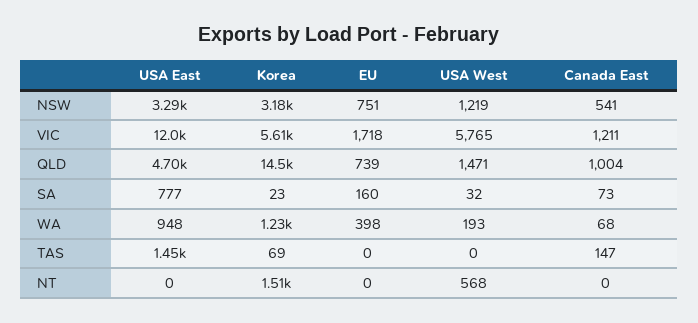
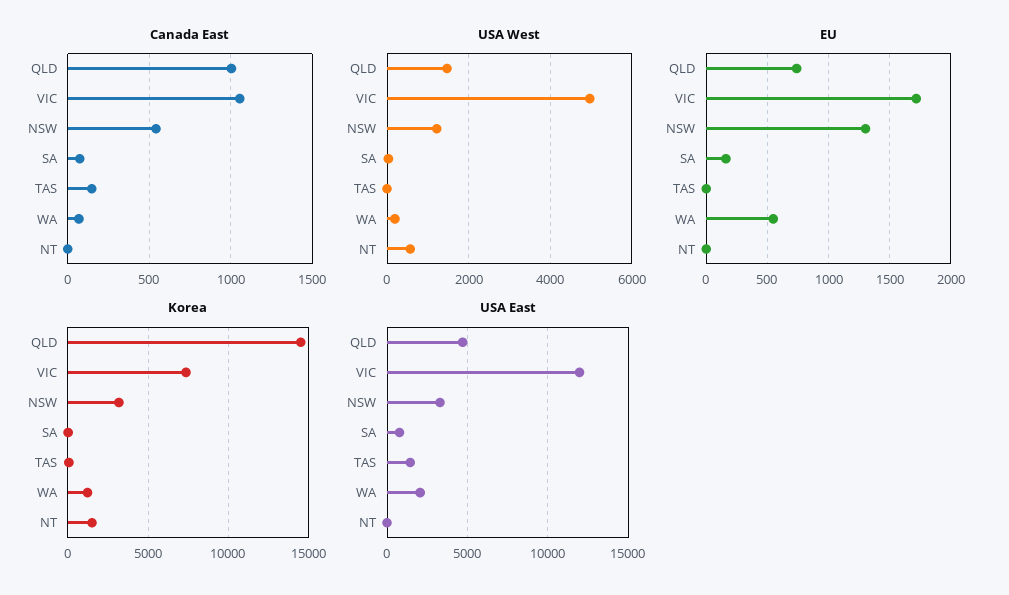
EU, NSW: 751 -> 1300
Korea, VIC: 5610 -> 7500
USA West, VIC: 5765 -> 5000
Canada East, VIC: 1211 -> 1050
USA East, WA: 948 -> 2000
EU, WA: 398 -> 550

